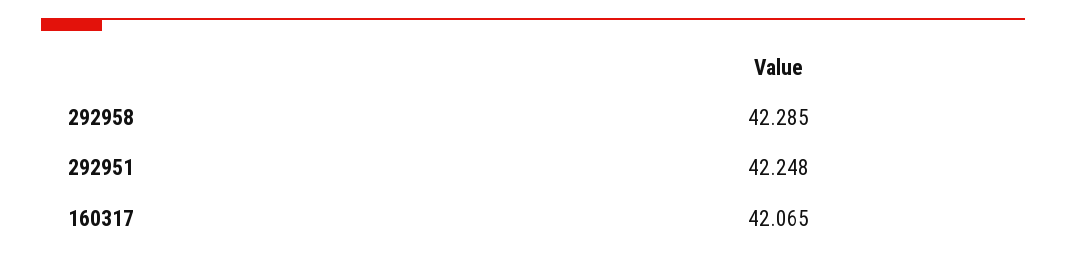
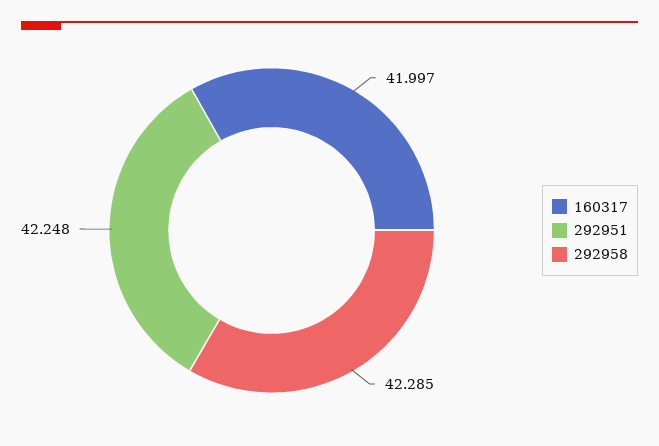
160317: 42.065 -> 41.997

